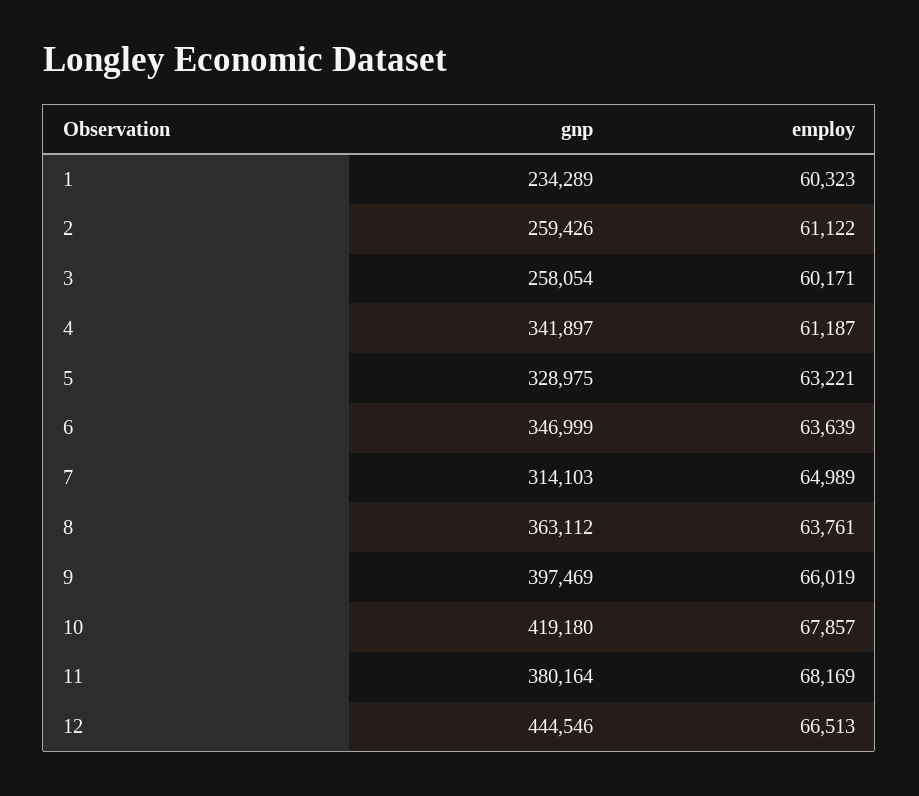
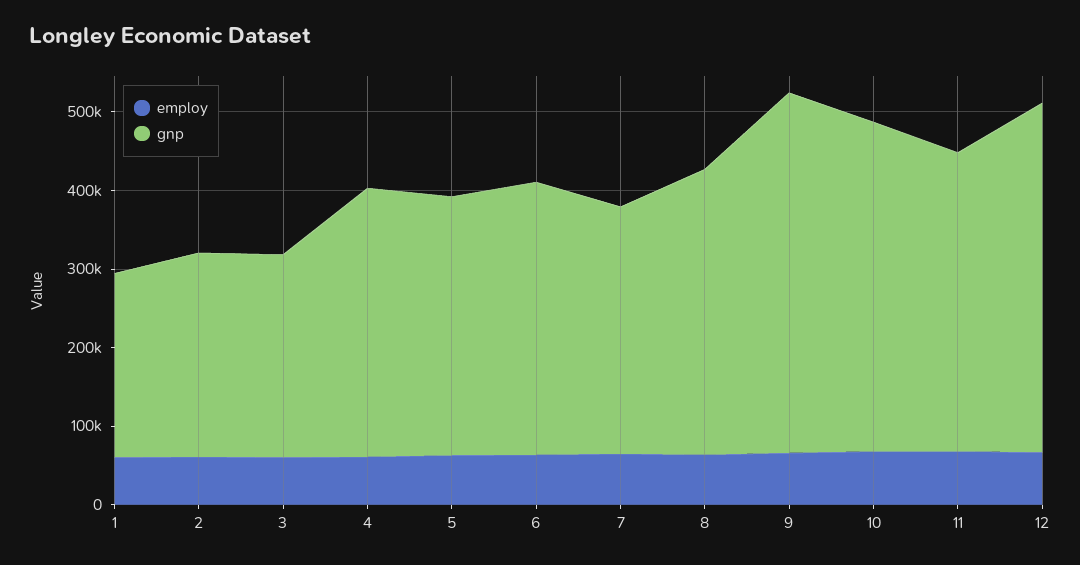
gnp, 9: 397469 -> 460000

